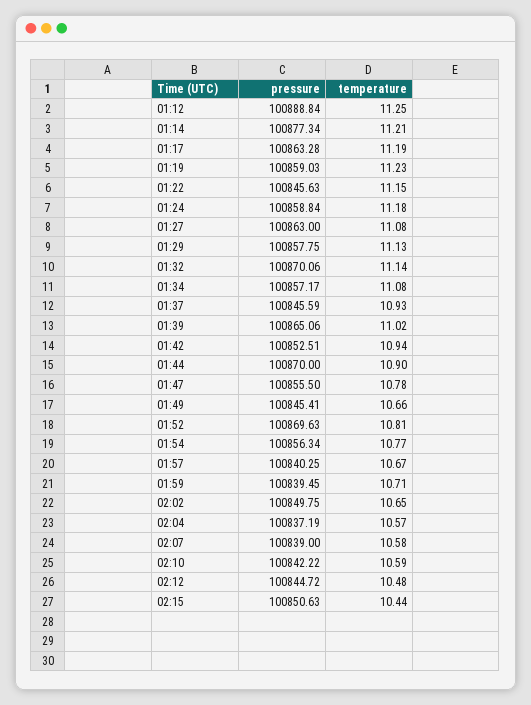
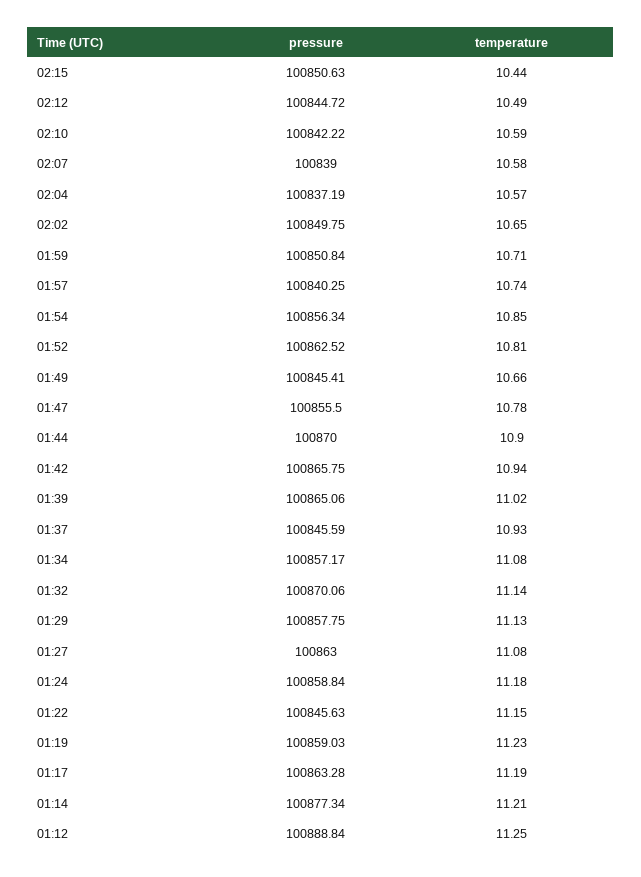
pressure, 01:42: 100852.51 -> 100865.75
pressure, 01:52: 100869.63 -> 100862.52
temperature, 01:54: 10.77 -> 10.85
temperature, 01:57: 10.67 -> 10.74
pressure, 01:59: 100839.45 -> 100850.84
temperature, 02:12: 10.48 -> 10.49

